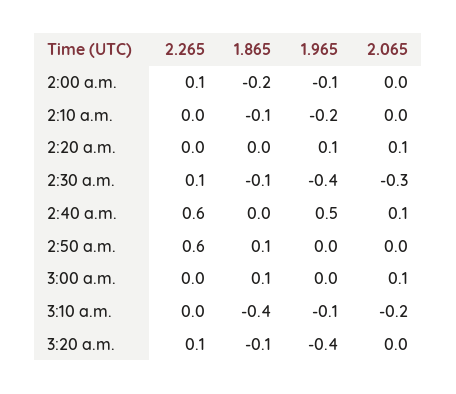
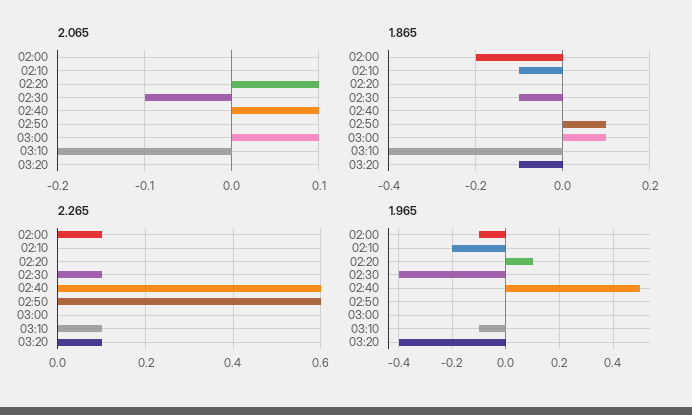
2.065, 2:30 a.m.: -0.3 -> -0.1
2.265, 3:10 a.m.: 0 -> 0.1

